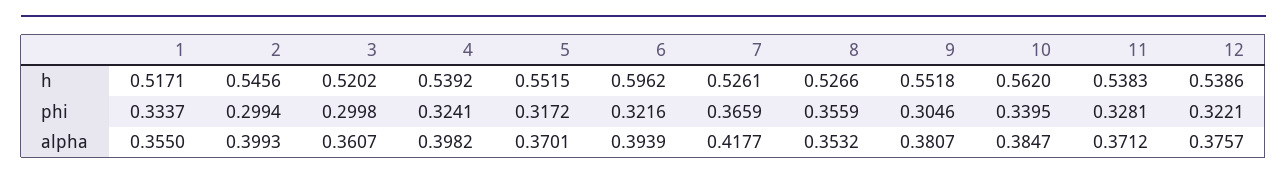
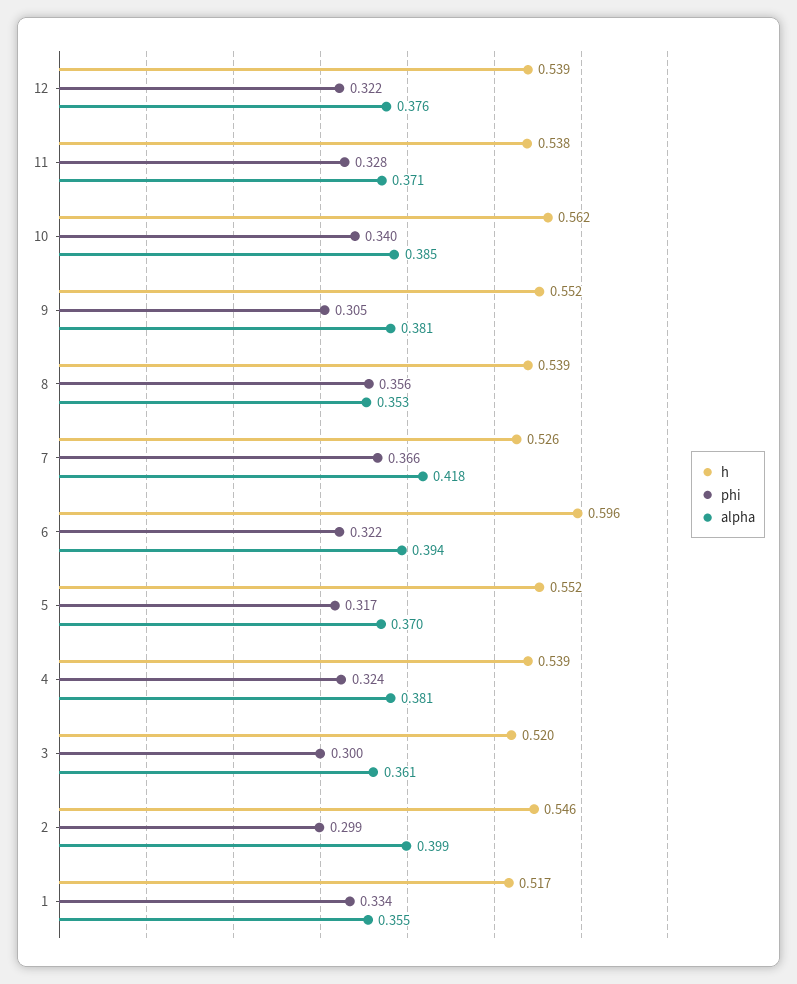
h, 8: 0.5266 -> 0.539
alpha, 4: 0.3982 -> 0.381

